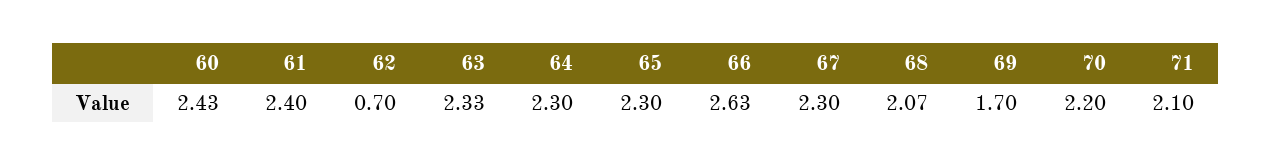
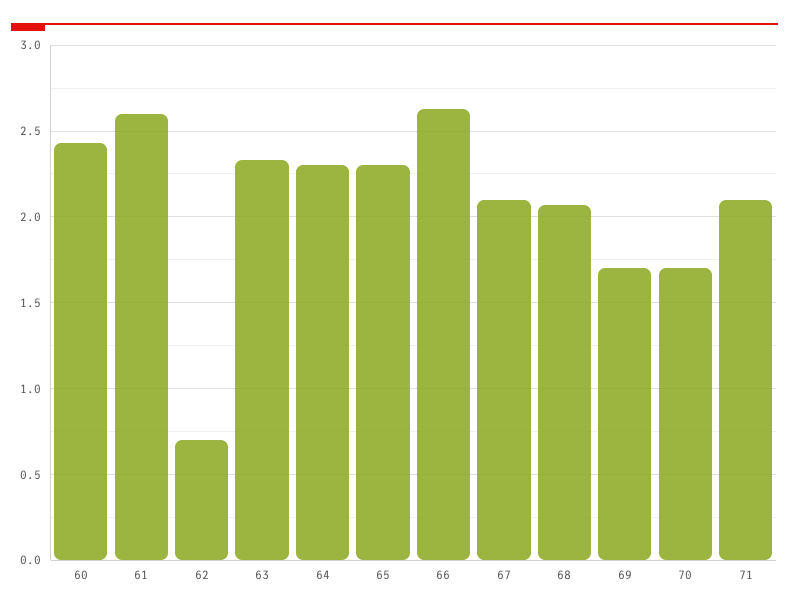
61: 2.4 -> 2.6
67: 2.3 -> 2.1
70: 2.2 -> 1.7

